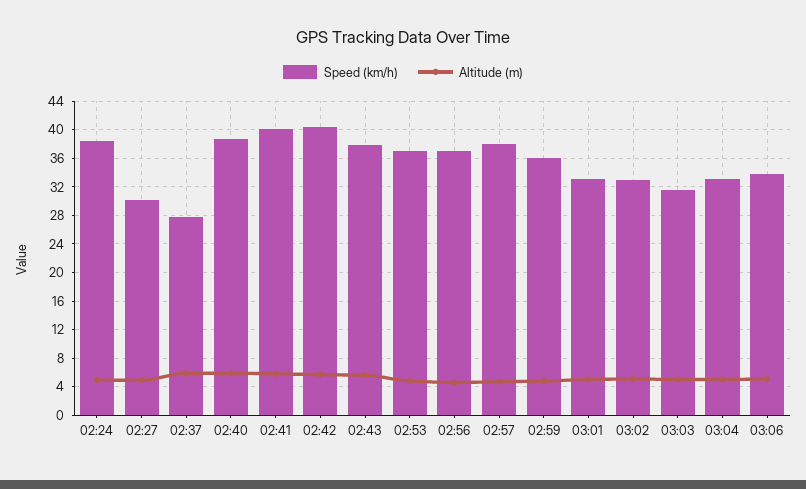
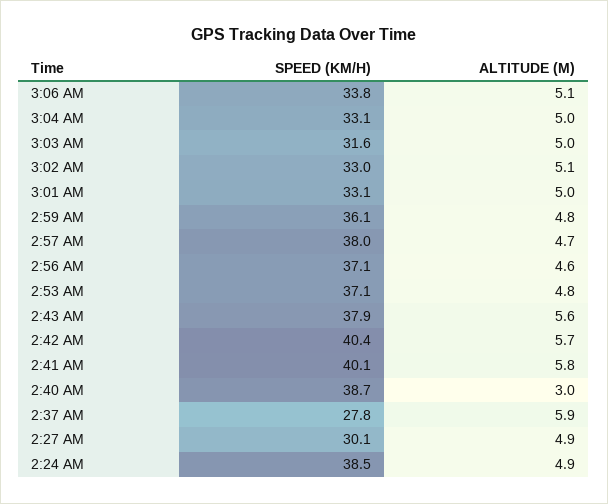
Altitude (m), 02:40: 6 -> 3

